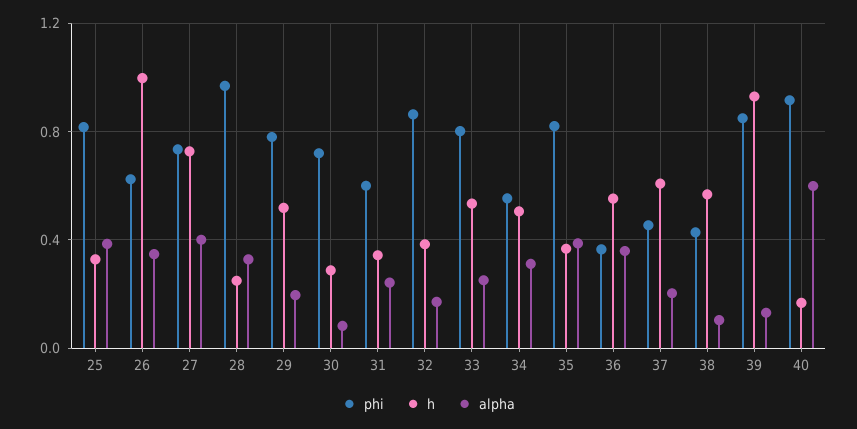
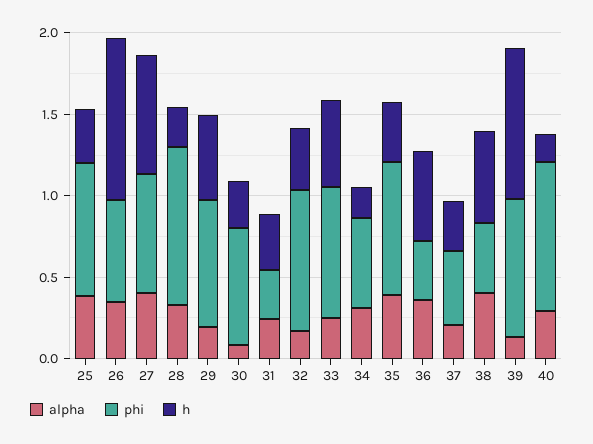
phi, 31: 0.6 -> 0.3
h, 34: 0.5 -> 0.2
h, 37: 0.6 -> 0.3
alpha, 38: 0.1 -> 0.4
alpha, 40: 0.6 -> 0.3

